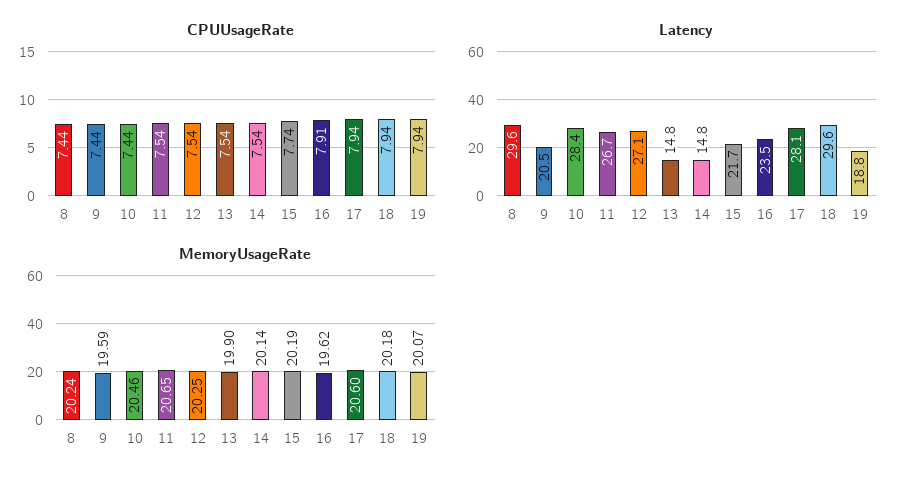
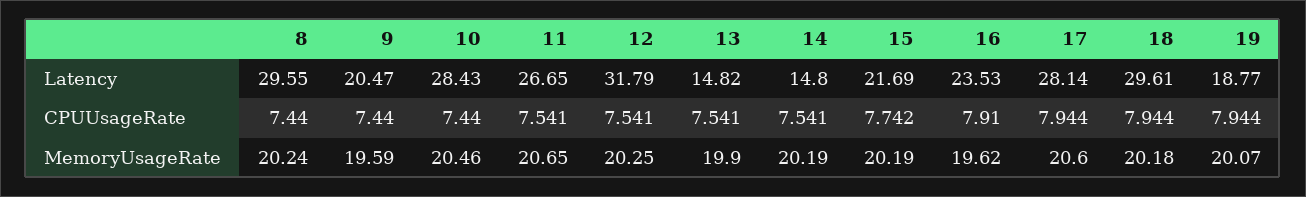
Latency, 12: 27.1 -> 31.79
MemoryUsageRate, 14: 20.14 -> 20.19

